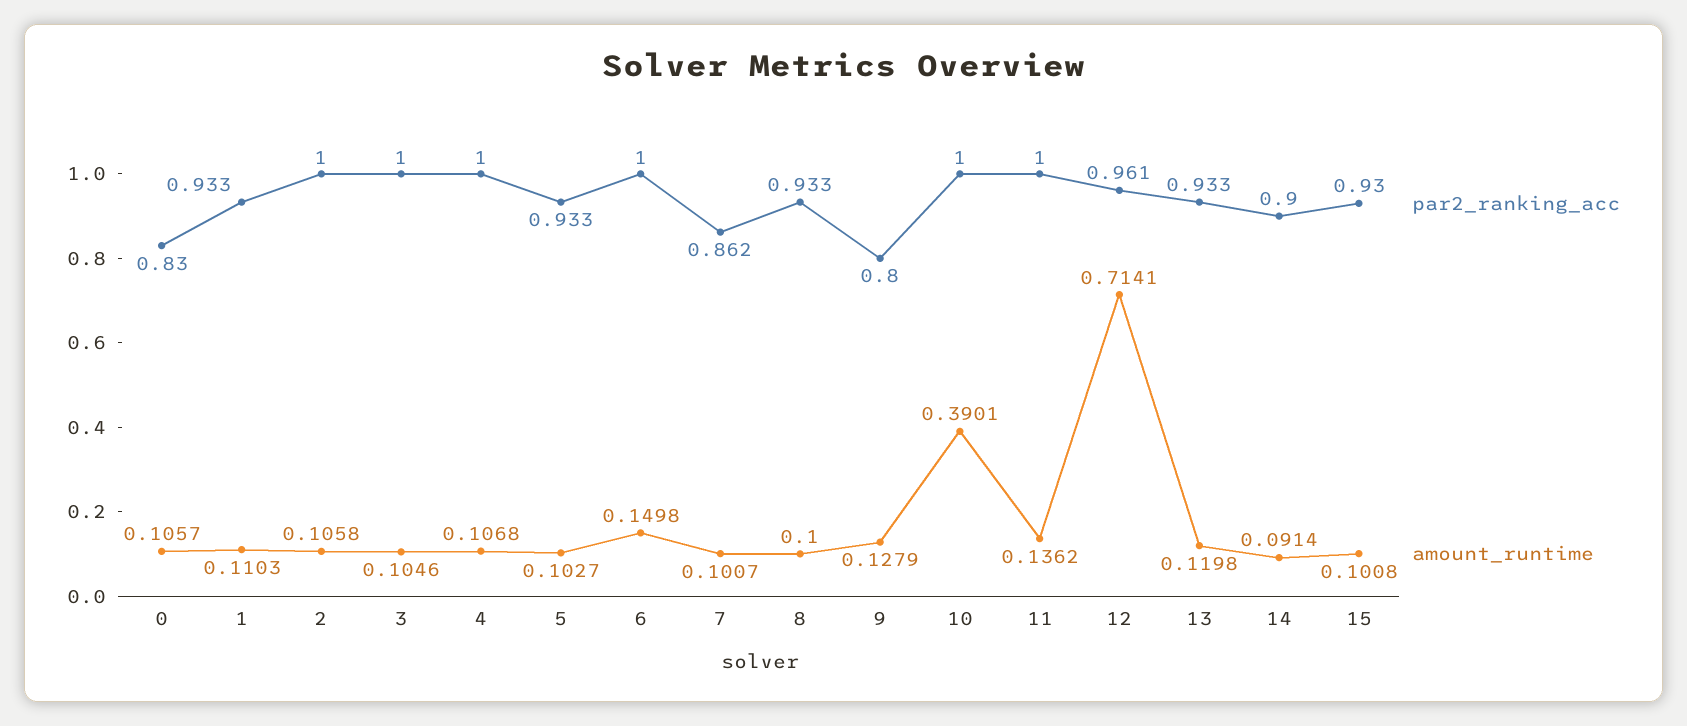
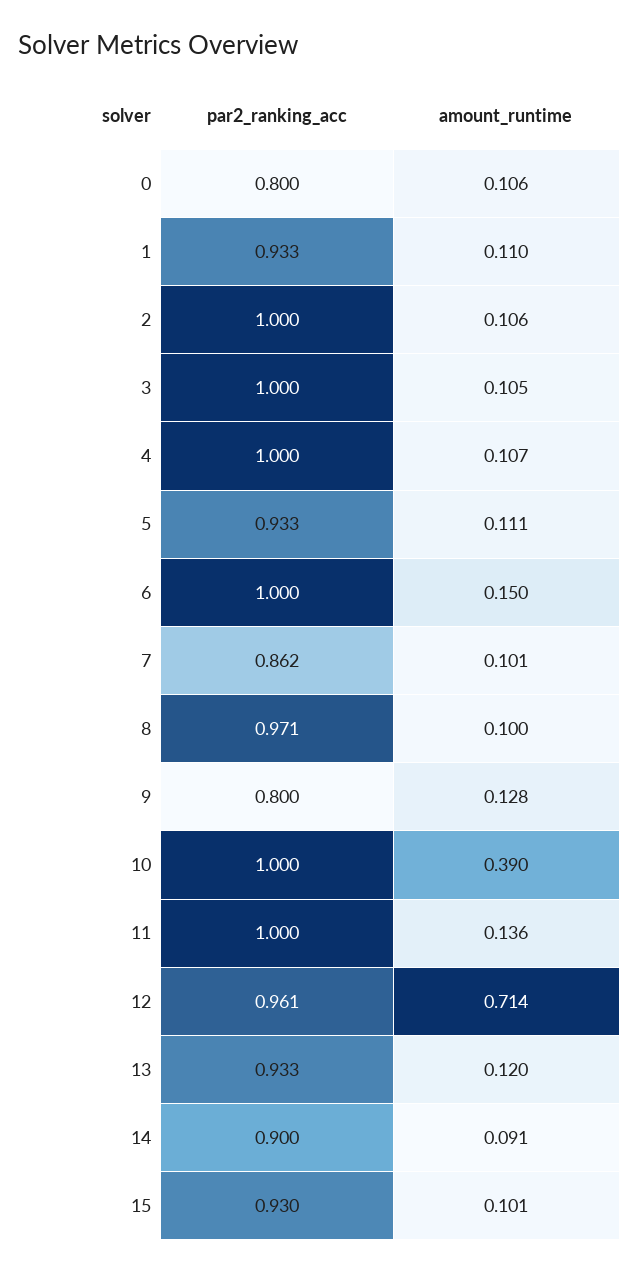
par2_ranking_acc, 0: 0.83 -> 0.8
amount_runtime, 5: 0.1027 -> 0.111
par2_ranking_acc, 8: 0.933 -> 0.971

